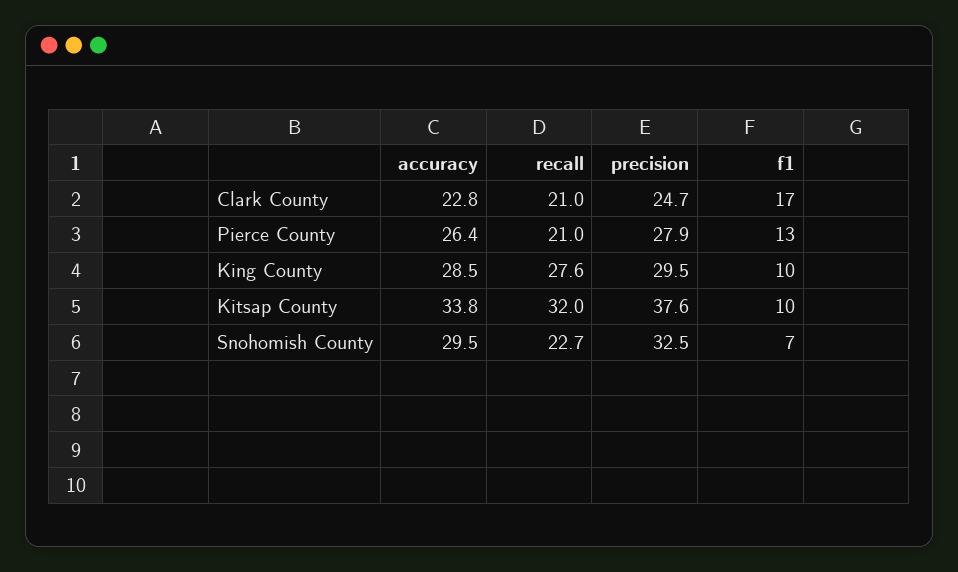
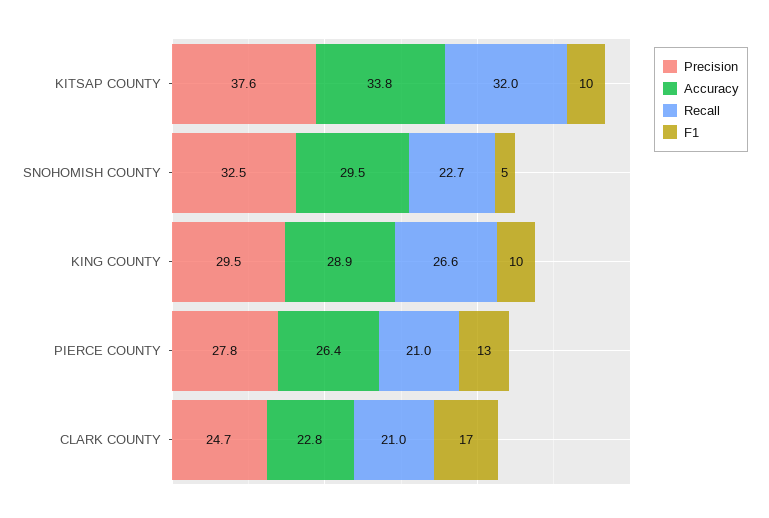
precision, Pierce County: 27.9 -> 27.8
accuracy, King County: 28.5 -> 28.9
recall, King County: 27.6 -> 26.6
f1, Snohomish County: 7 -> 5

